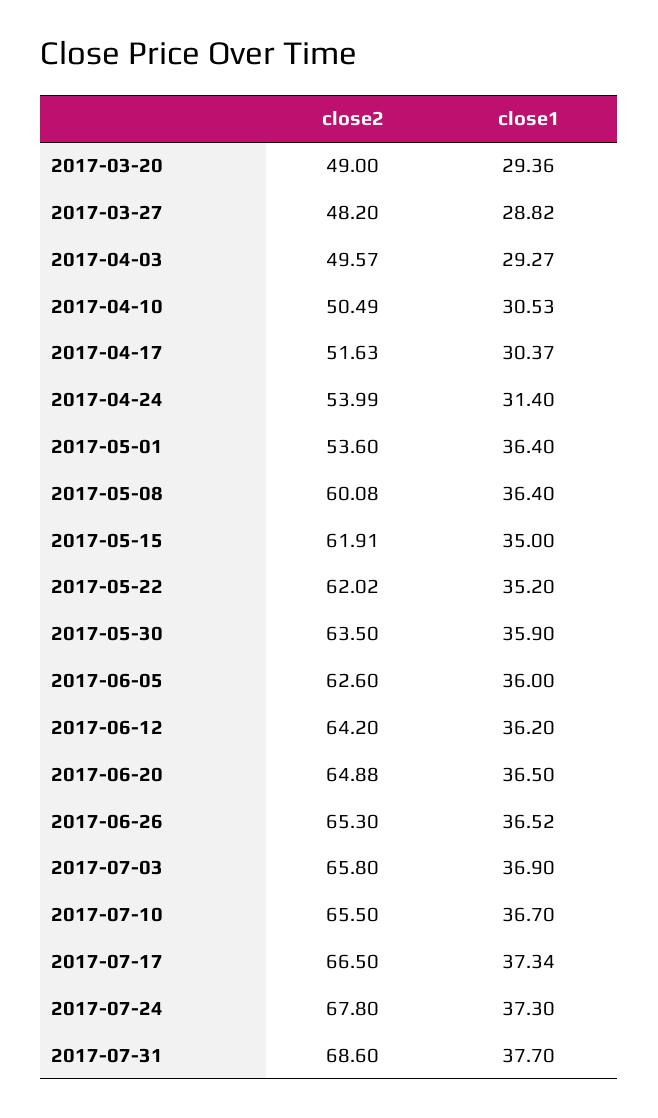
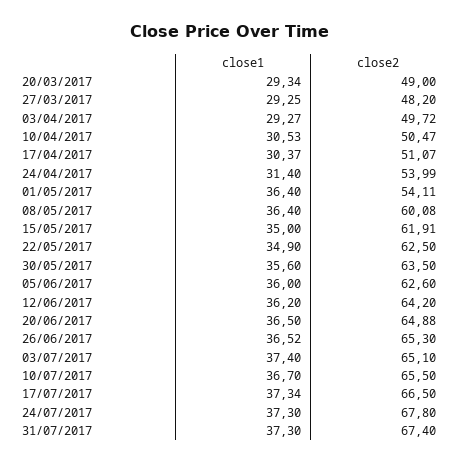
close1, 2017-03-20: 29.36 -> 29.34
close1, 2017-03-27: 28.82 -> 29.25
close2, 2017-04-03: 49.57 -> 49.72
close2, 2017-04-10: 50.49 -> 50.47
close2, 2017-04-17: 51.63 -> 51.07
close2, 2017-05-01: 53.6 -> 54.11
close2, 2017-05-22: 62.02 -> 62.5
close1, 2017-05-22: 35.2 -> 34.9
close1, 2017-05-30: 35.9 -> 35.6
close2, 2017-07-03: 65.8 -> 65.1
close1, 2017-07-03: 36.9 -> 37.4
close2, 2017-07-31: 68.6 -> 67.4
close1, 2017-07-31: 37.7 -> 37.3

